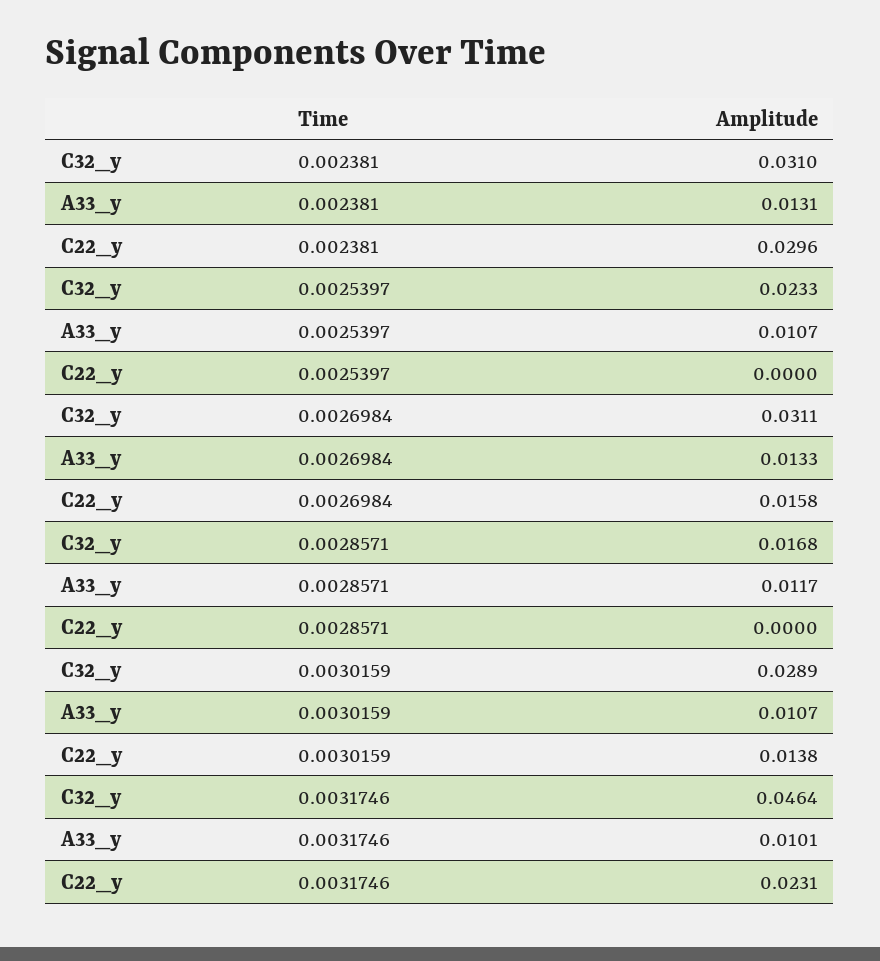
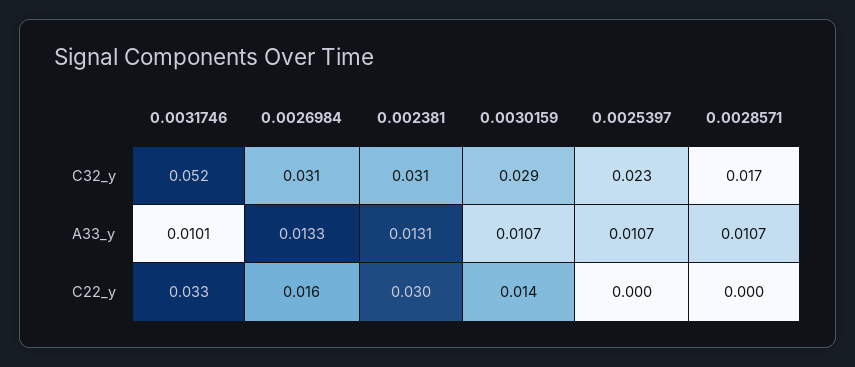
A33_y, 0.0028571: 0.0117 -> 0.0107
C32_y, 0.0031746: 0.0464 -> 0.052
C22_y, 0.0031746: 0.0231 -> 0.033

